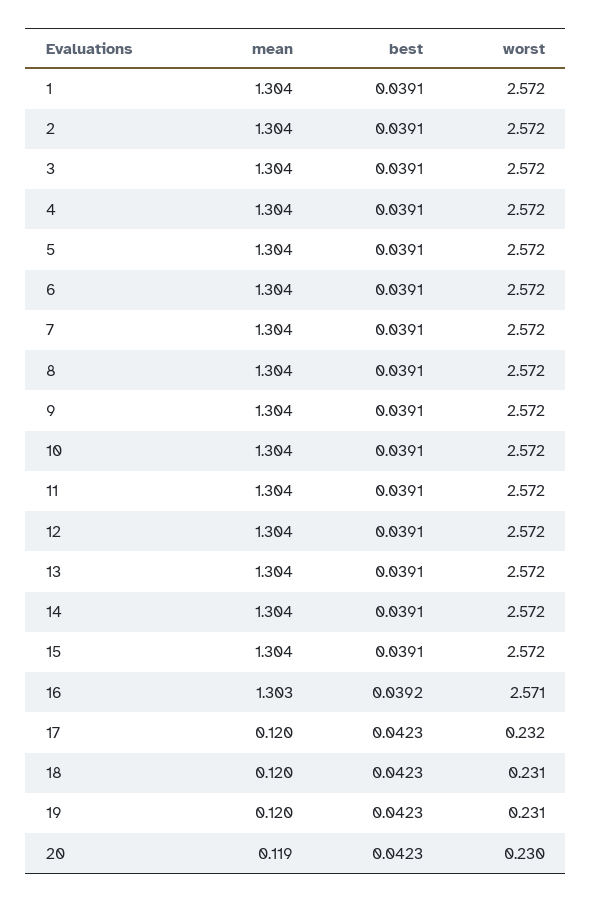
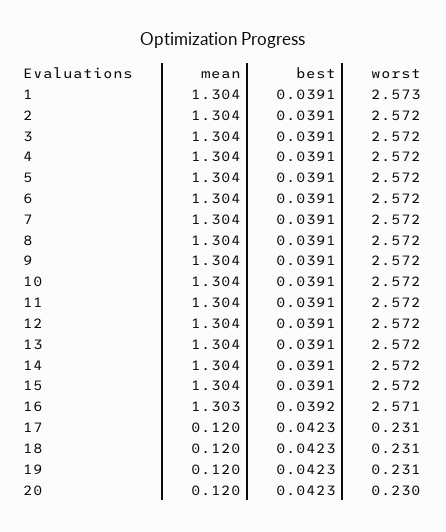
worst, 1: 2.572 -> 2.573
worst, 17: 0.232 -> 0.231
mean, 20: 0.119 -> 0.12

